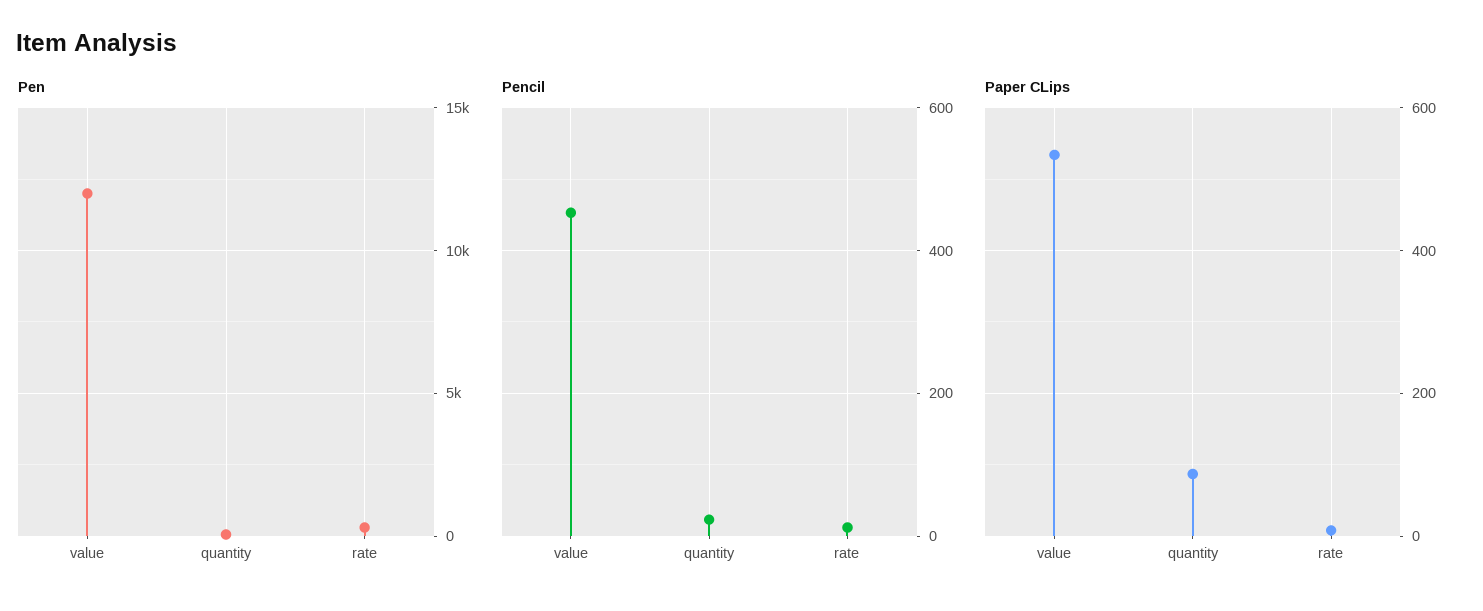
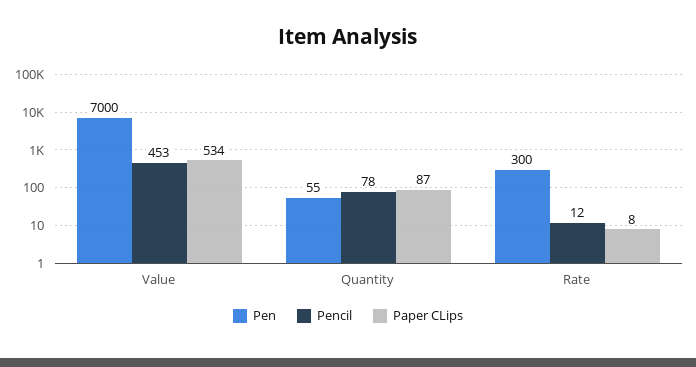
Pen, value: 12000 -> 7000
Pencil, quantity: 20 -> 78

